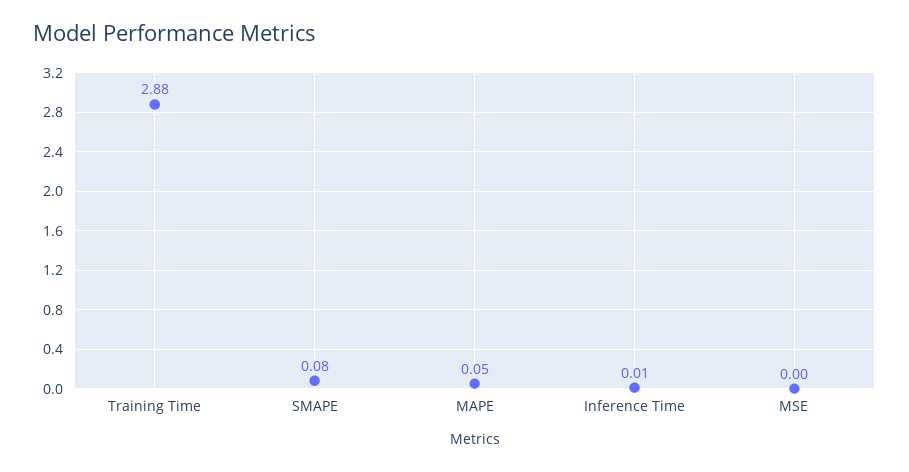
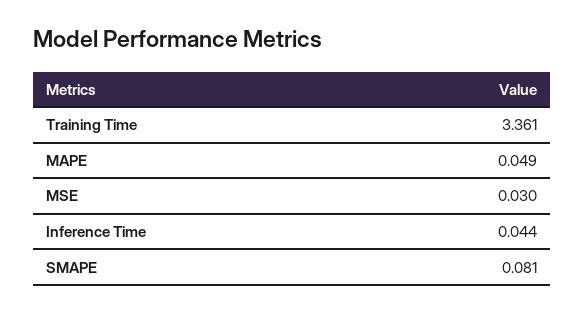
Training Time: 2.88 -> 3.361
Inference Time: 0.01 -> 0.044
MSE: 0 -> 0.03

